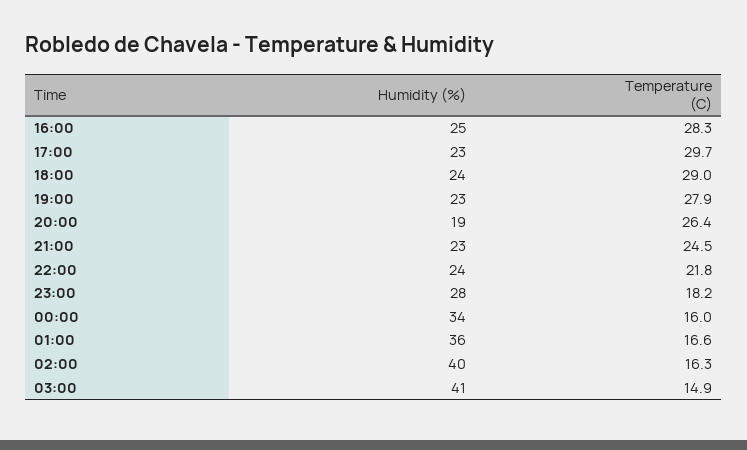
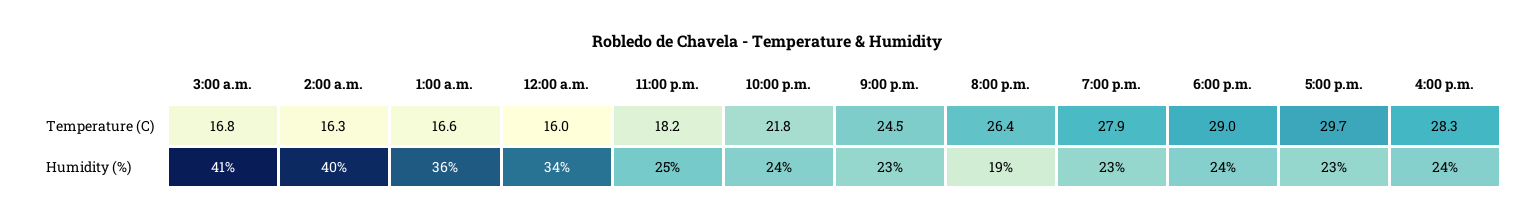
Humidity (%), 16:00: 25 -> 24
Humidity (%), 23:00: 28 -> 25
Temperature (C), 03:00: 14.9 -> 16.8

